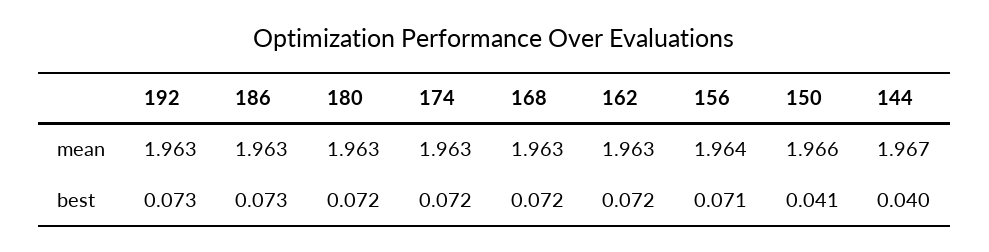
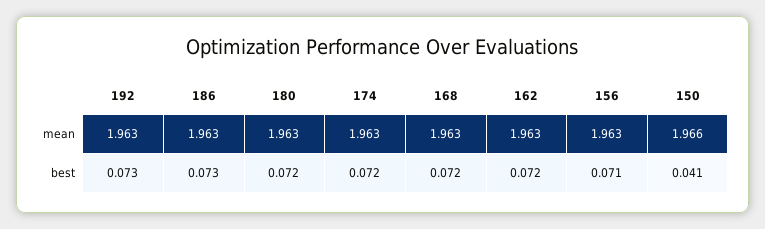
156, mean: 1.964 -> 1.963
144, mean: 1.967 -> none
144, best: 0.04 -> none

